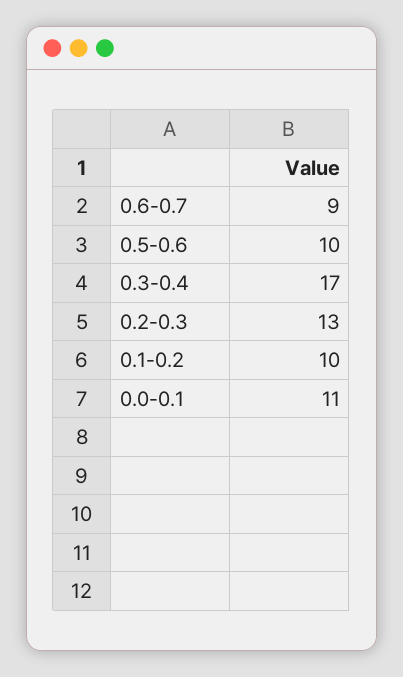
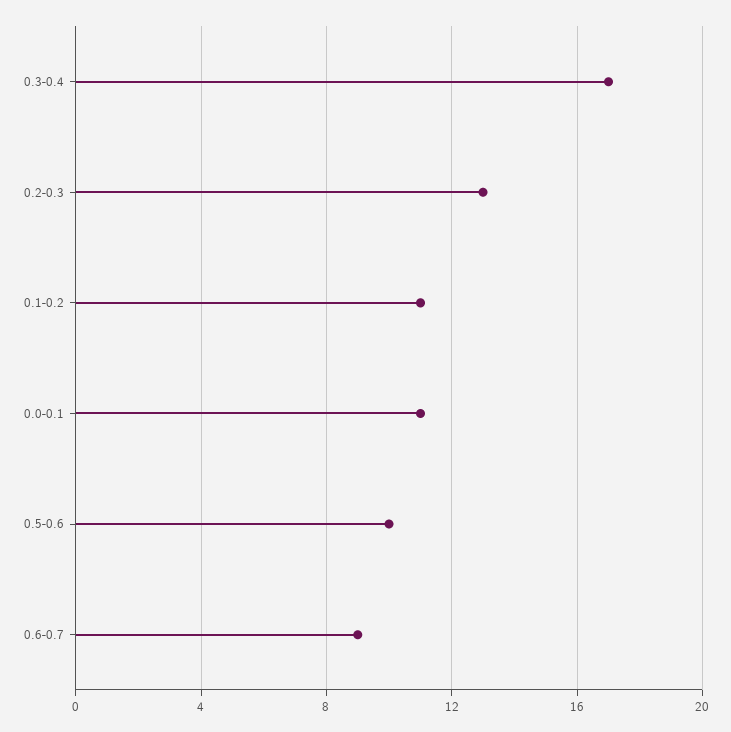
0.1-0.2: 10 -> 11

